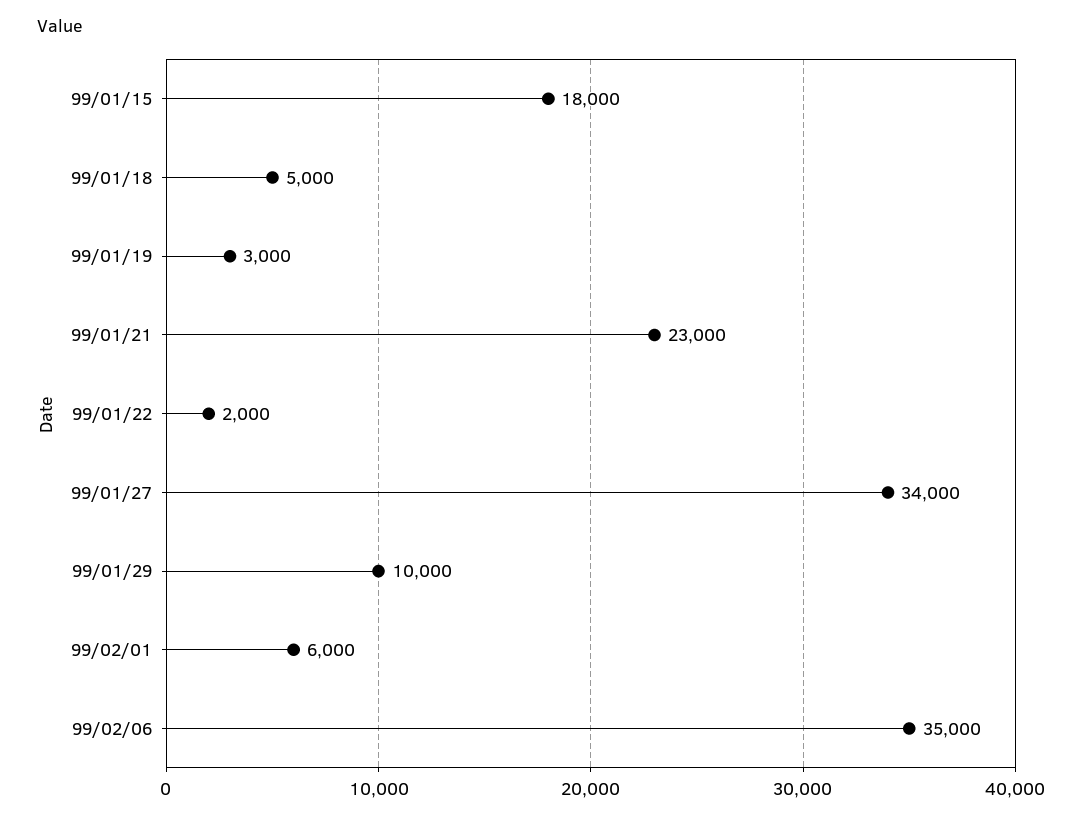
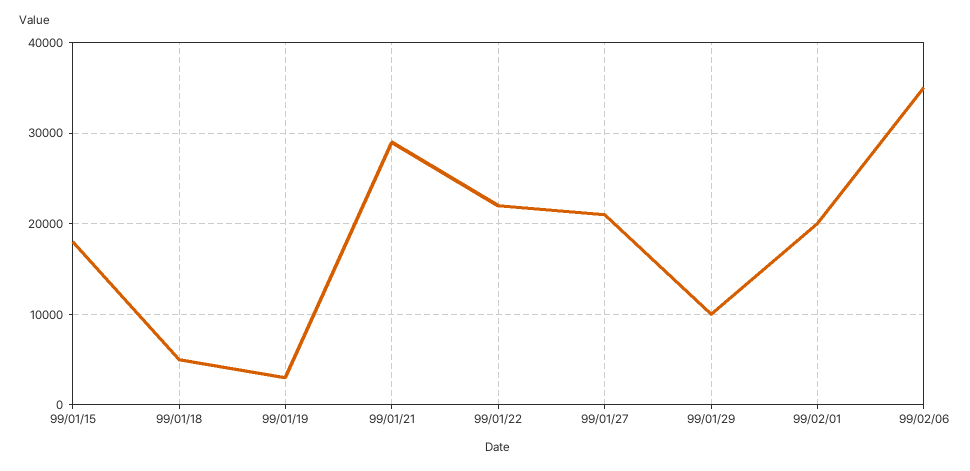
99/01/21: 23000 -> 29000
99/01/22: 2000 -> 22000
99/01/27: 34000 -> 21000
99/02/01: 6000 -> 20000

